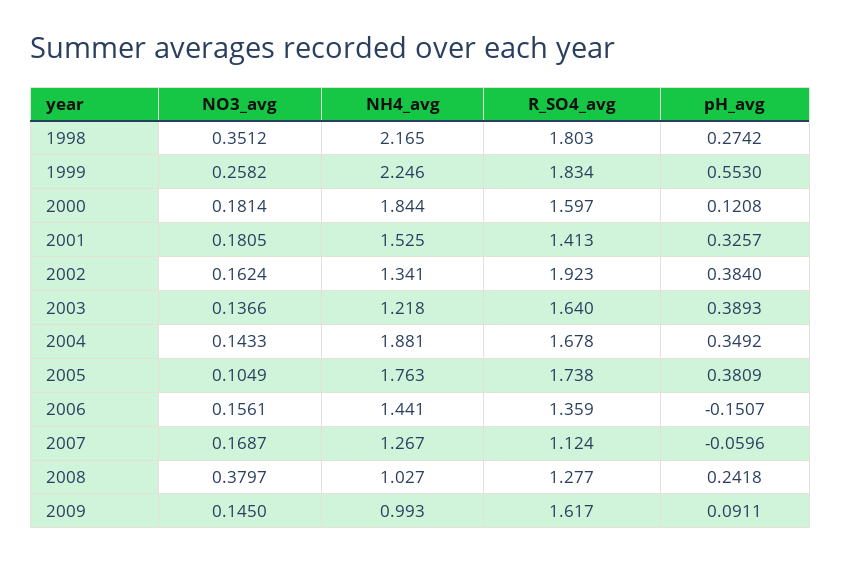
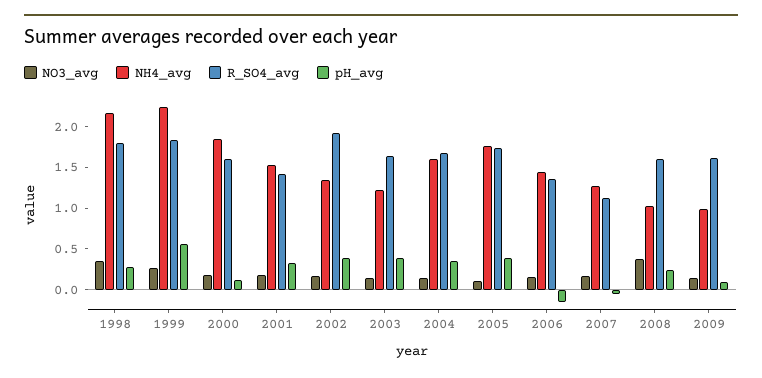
NH4_avg, 2004: 1.881 -> 1.6
R_SO4_avg, 2008: 1.277 -> 1.6

